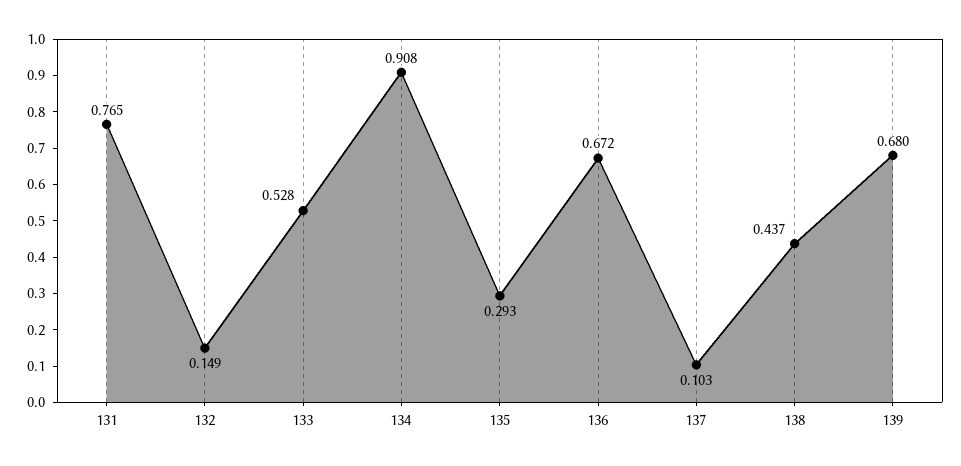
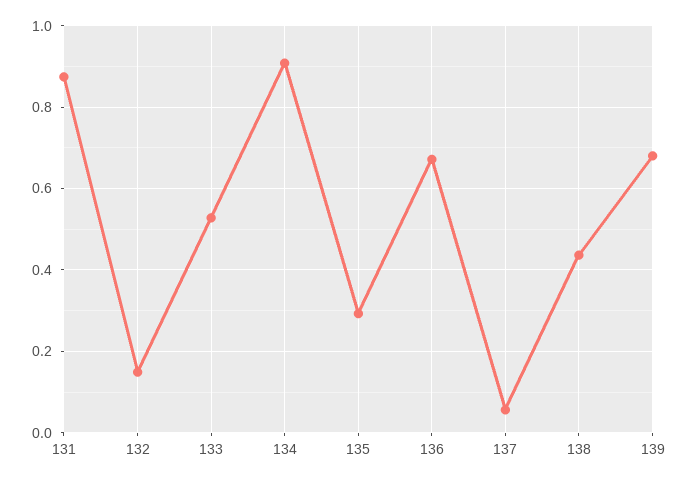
131: 0.765 -> 0.88
137: 0.103 -> 0.06

